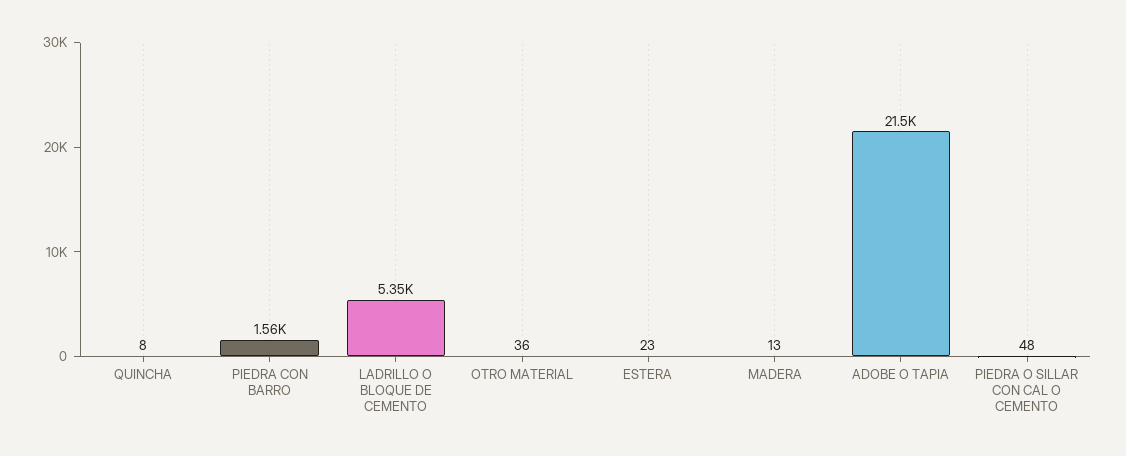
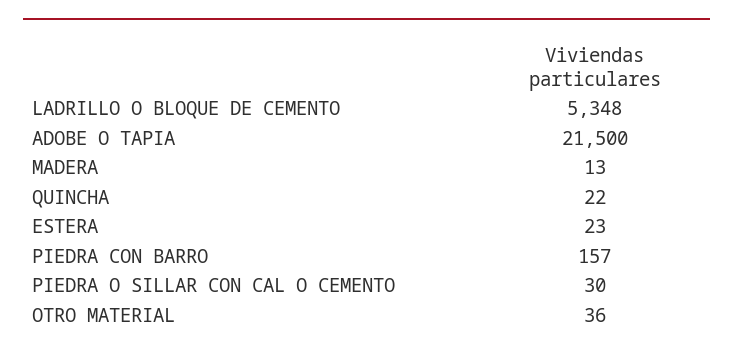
QUINCHA: 8 -> 22
PIEDRA CON BARRO: 1560 -> 157
PIEDRA O SILLAR CON CAL O CEMENTO: 48 -> 30

